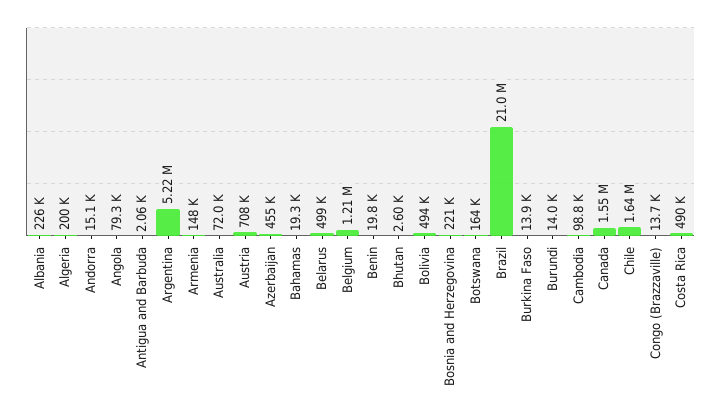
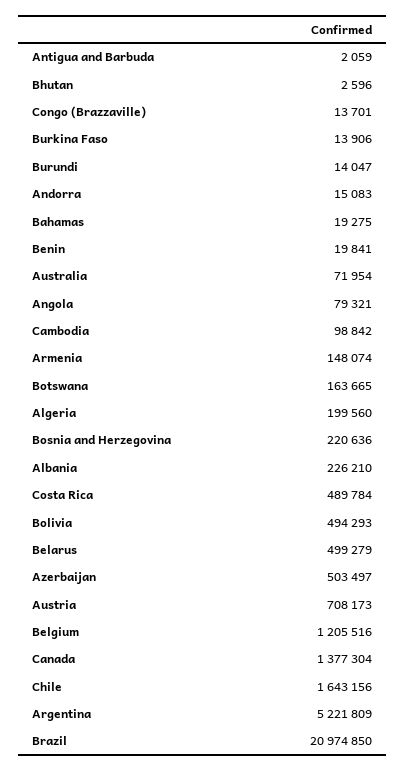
Azerbaijan: 455000 -> 503497
Canada: 1550000 -> 1377304

